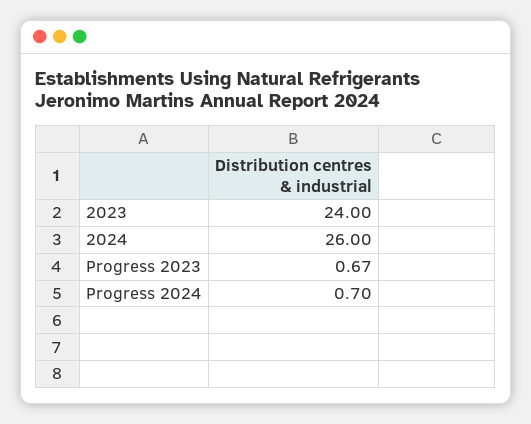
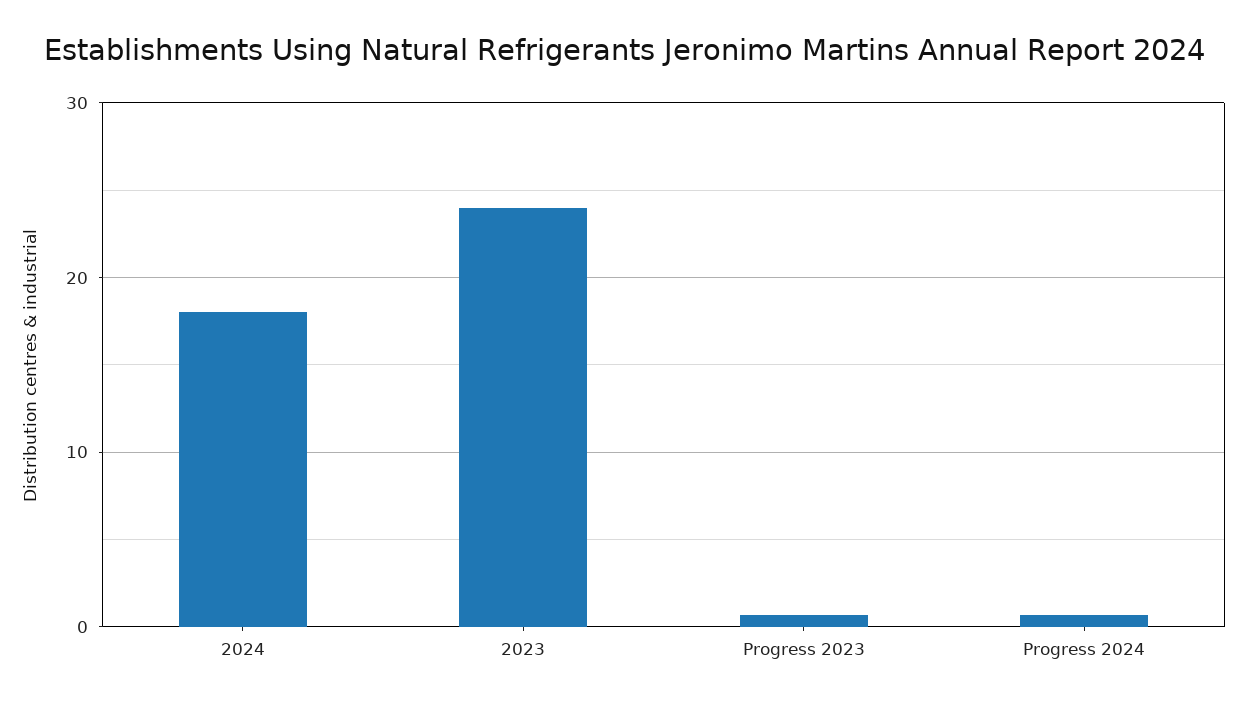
2024: 26 -> 18

